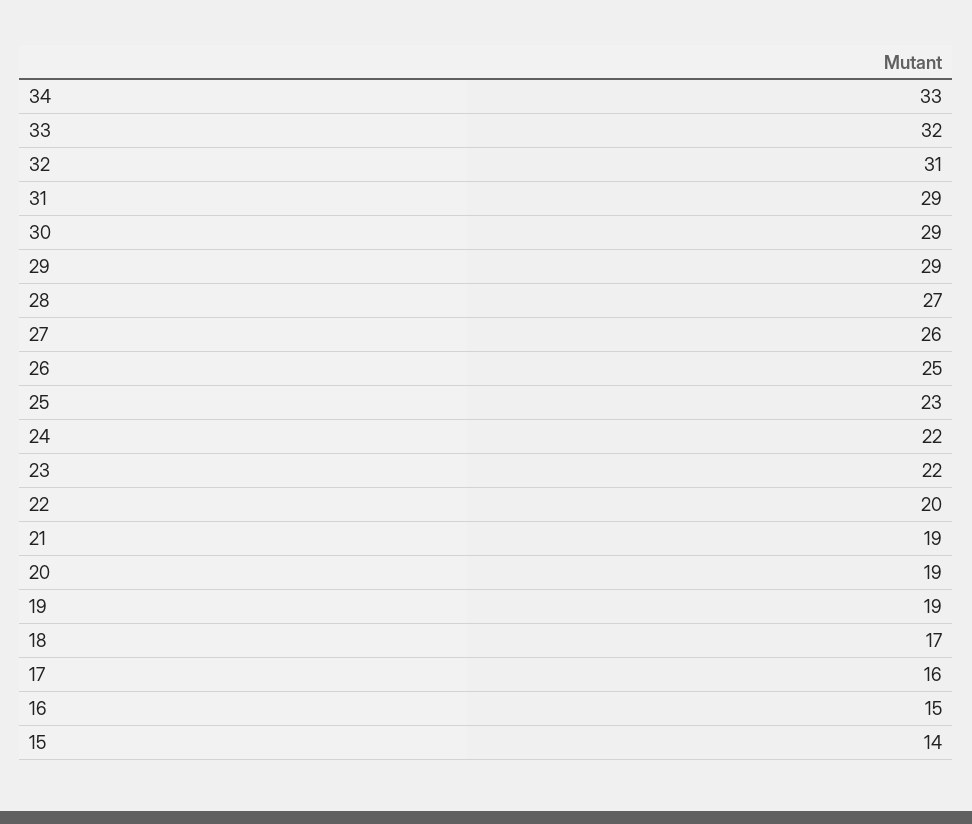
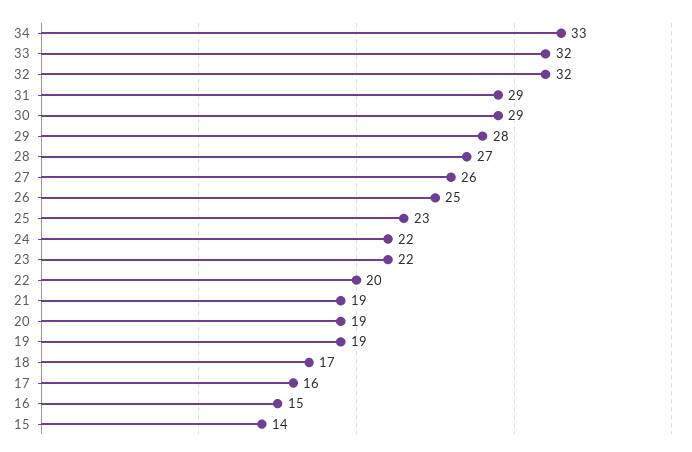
32: 31 -> 32
29: 29 -> 28

